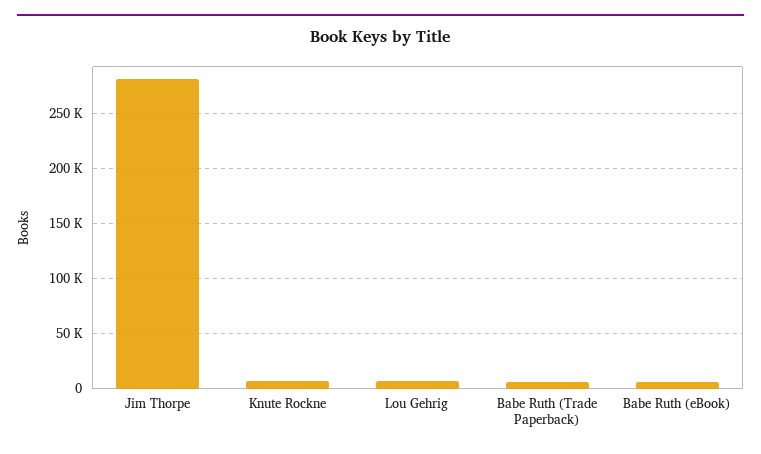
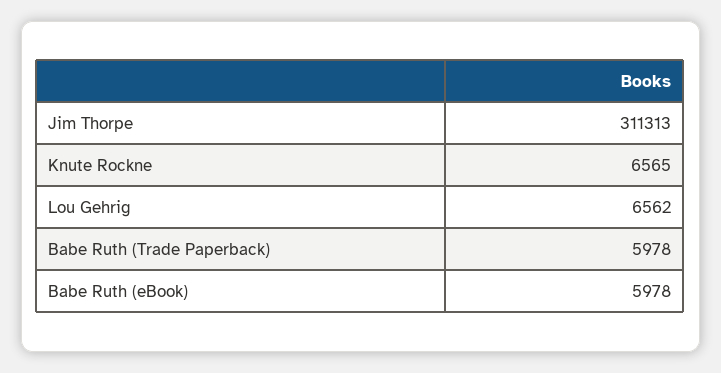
Jim Thorpe: 280000 -> 311313

